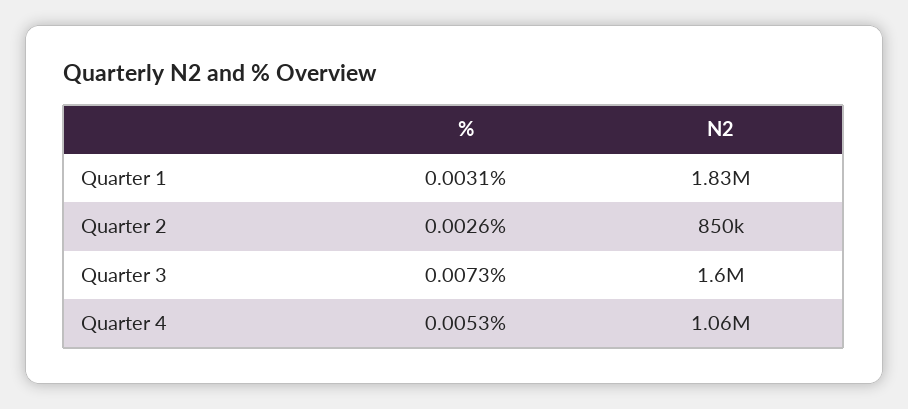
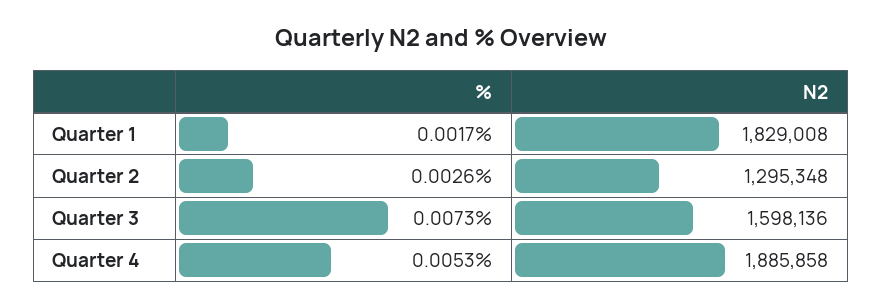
%, Quarter 1: 0.0031 -> 0.0017
N2, Quarter 2: 850000 -> 1295348
N2, Quarter 4: 1060000 -> 1885858

